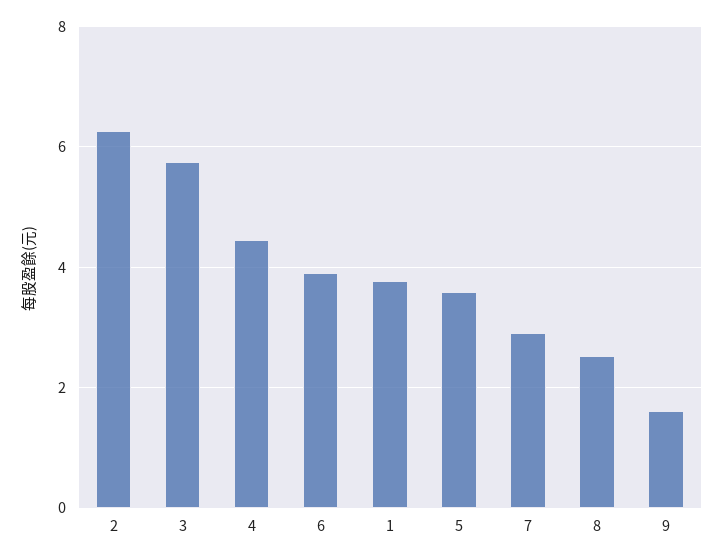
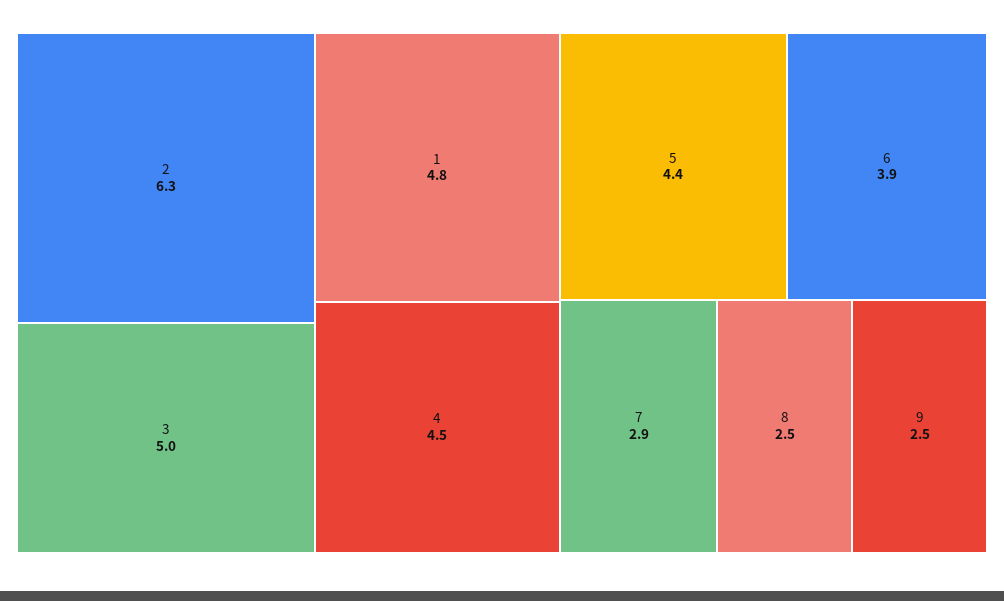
3: 5.8 -> 5
1: 3.8 -> 4.8
5: 3.6 -> 4.4
9: 1.6 -> 2.5

